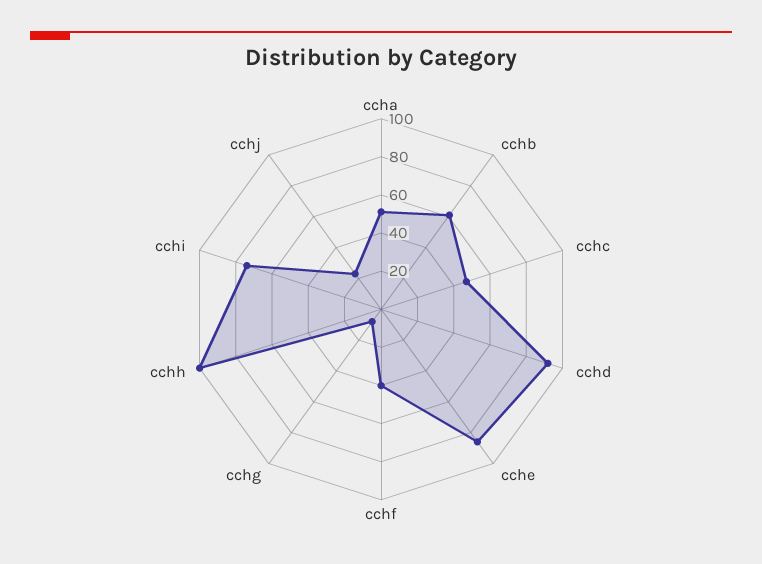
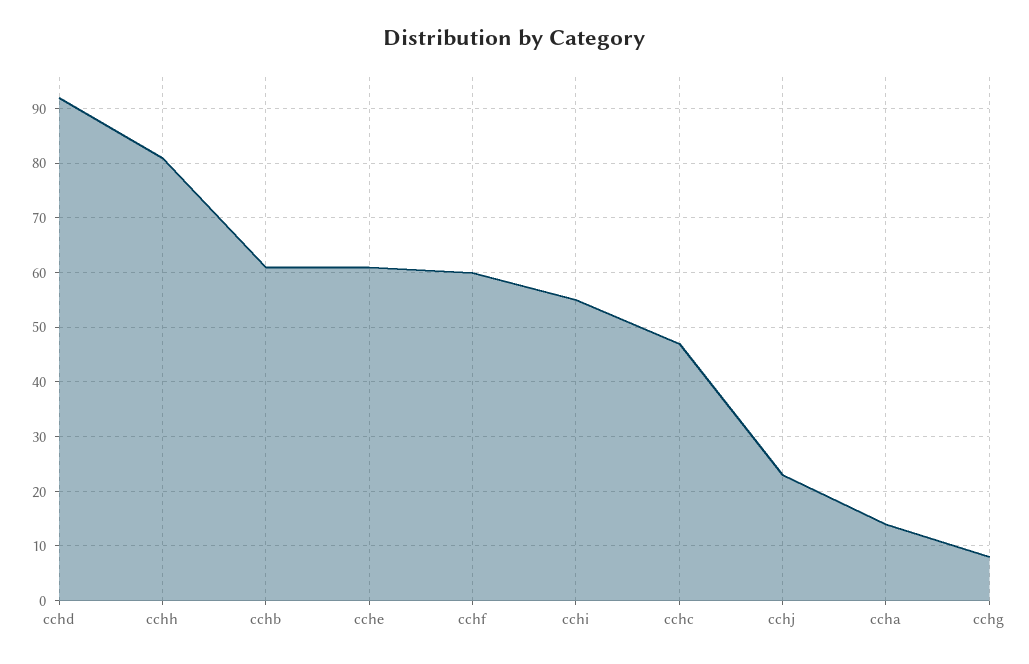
ccha: 50 -> 15
cche: 85 -> 60
cchf: 40 -> 60
cchh: 100 -> 80
cchi: 75 -> 55

